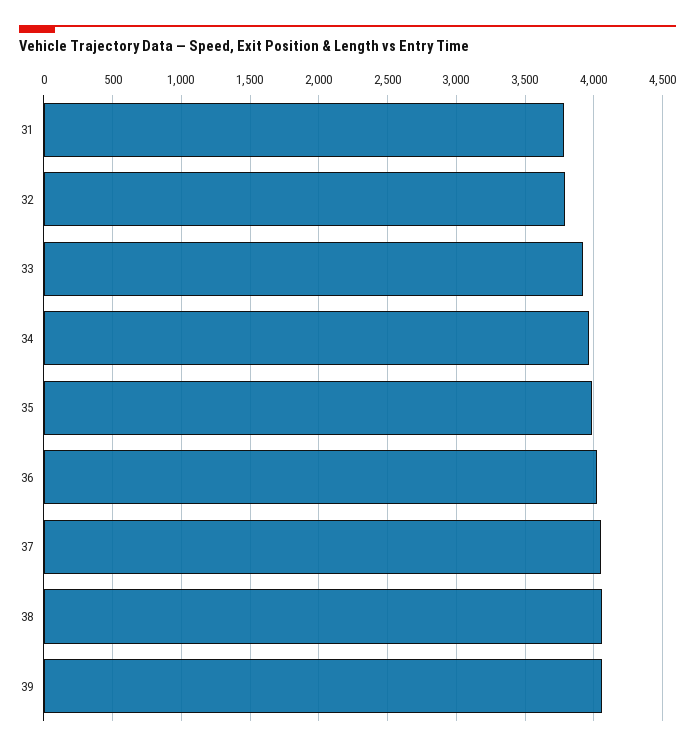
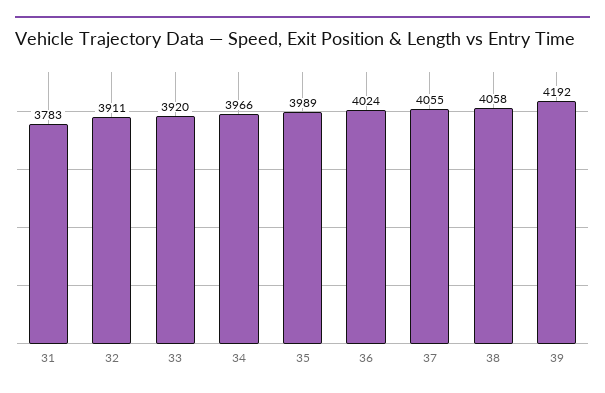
32: 3800 -> 3911
39: 4050 -> 4192

